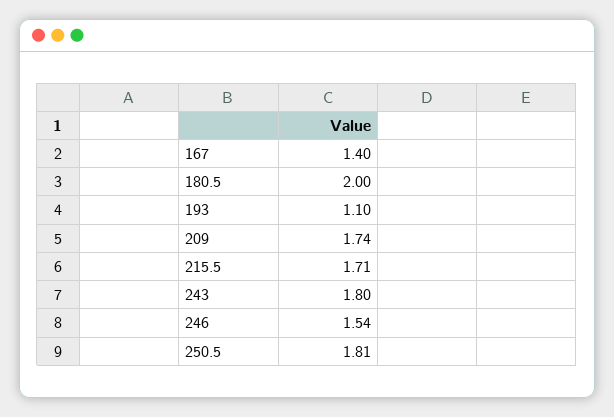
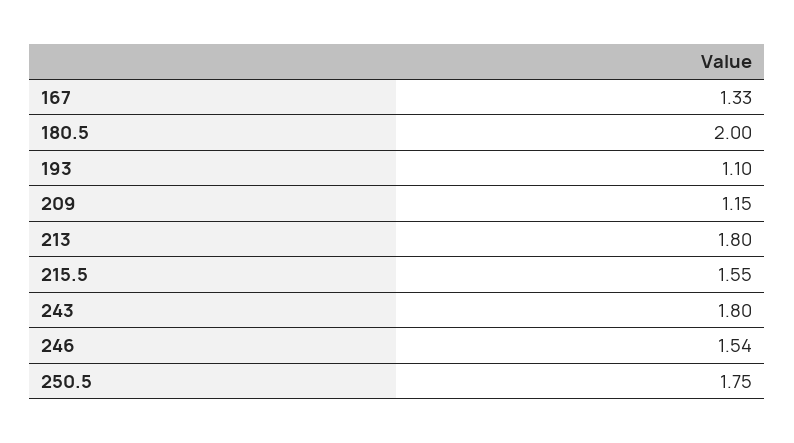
167: 1.4 -> 1.33
209: 1.74 -> 1.15
215.5: 1.71 -> 1.55
250.5: 1.81 -> 1.75
213: none -> 1.8

